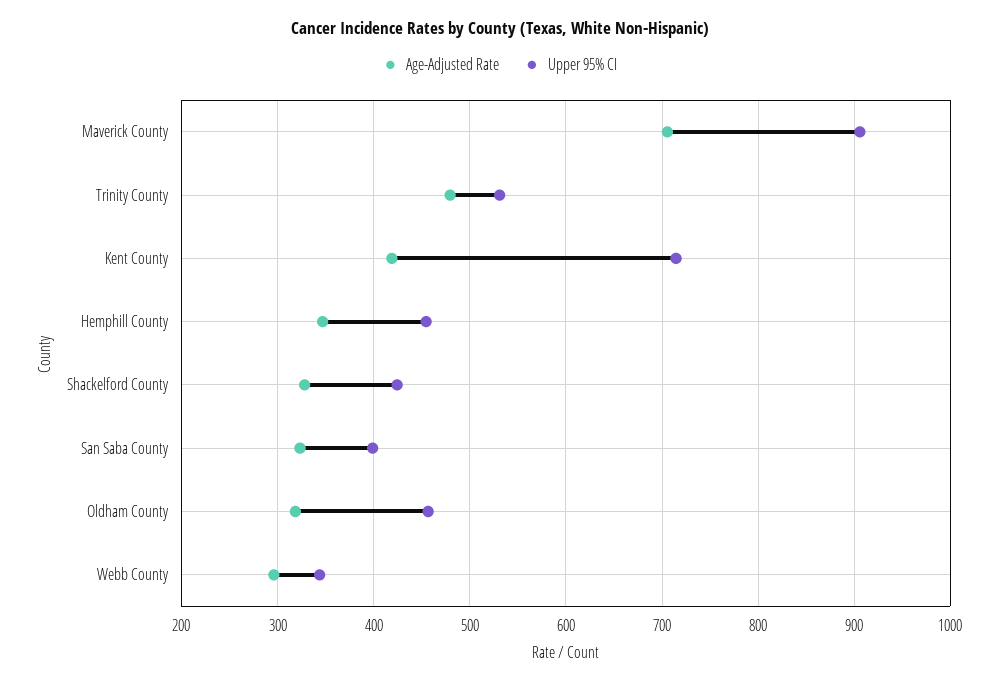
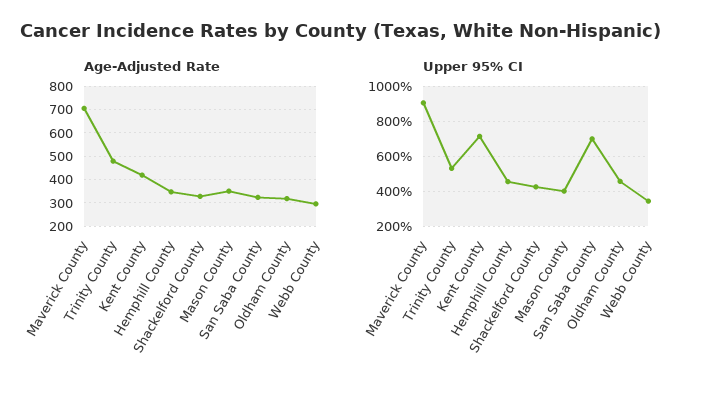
Upper 95% CI, San Saba County: 400 -> 700
Age-Adjusted Rate, Mason County: none -> 350
Upper 95% CI, Mason County: none -> 400

